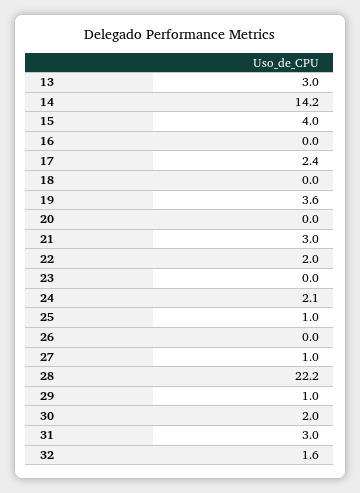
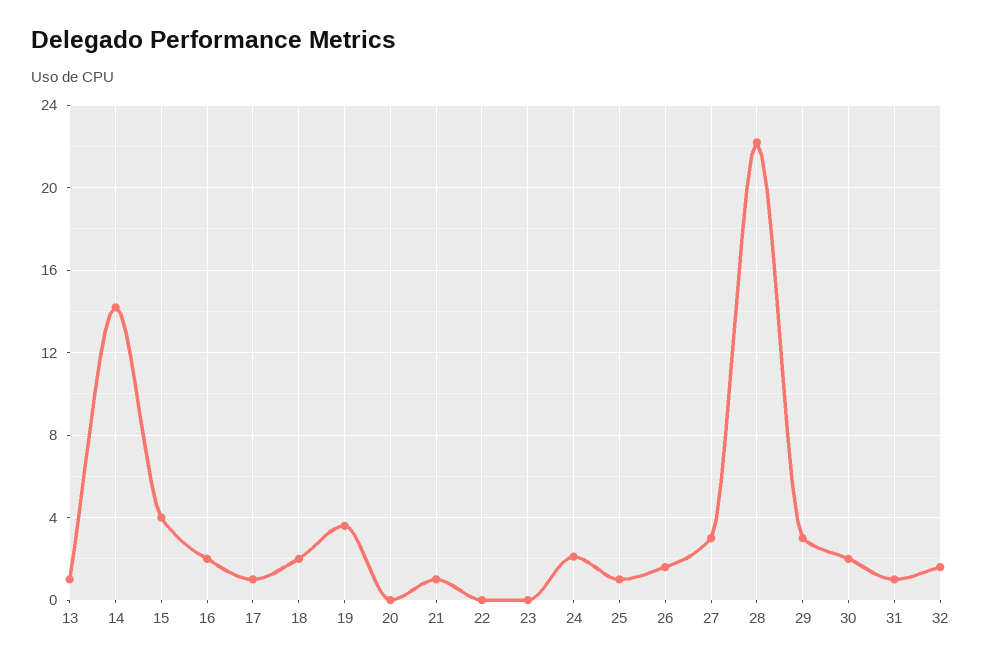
13: 3 -> 1
16: 0 -> 2
17: 2.4 -> 1
18: 0 -> 2
21: 3 -> 1
22: 2 -> 0
26: 0 -> 1.5
27: 1 -> 3
29: 1 -> 3
31: 3 -> 1

